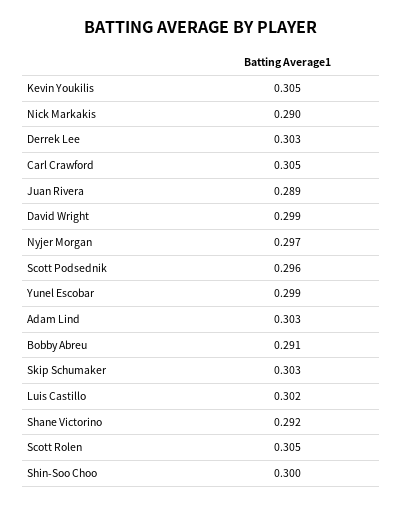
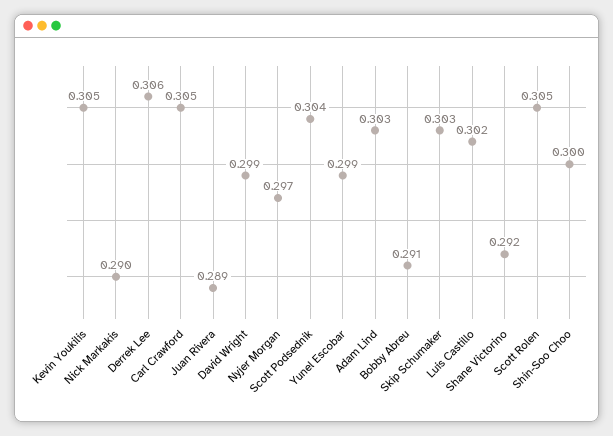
Derrek Lee: 0.303 -> 0.306
Scott Podsednik: 0.296 -> 0.304

